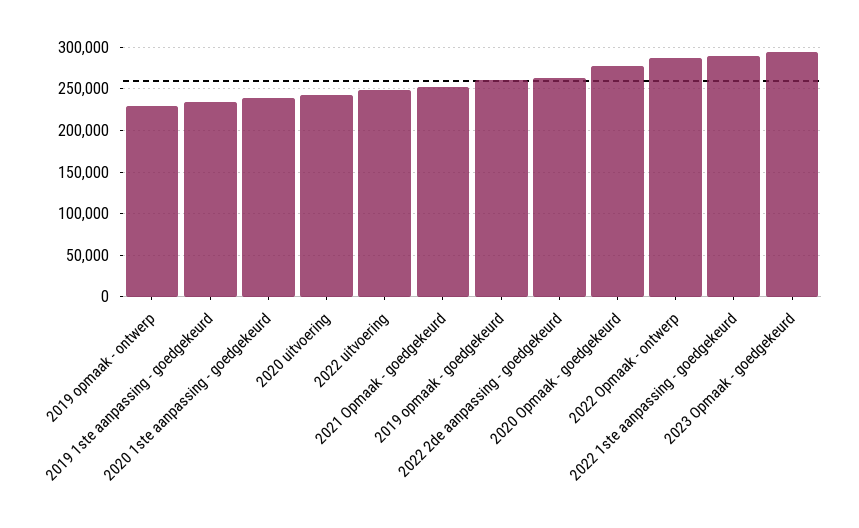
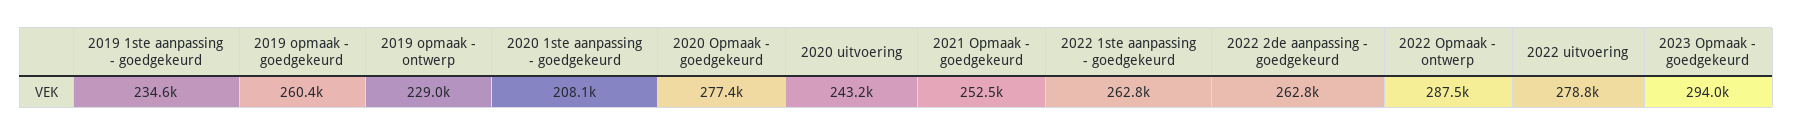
2020 1ste aanpassing - goedgekeurd: 240000 -> 208100
2022 uitvoering: 250000 -> 278800
2022 1ste aanpassing - goedgekeurd: 290000 -> 262800

